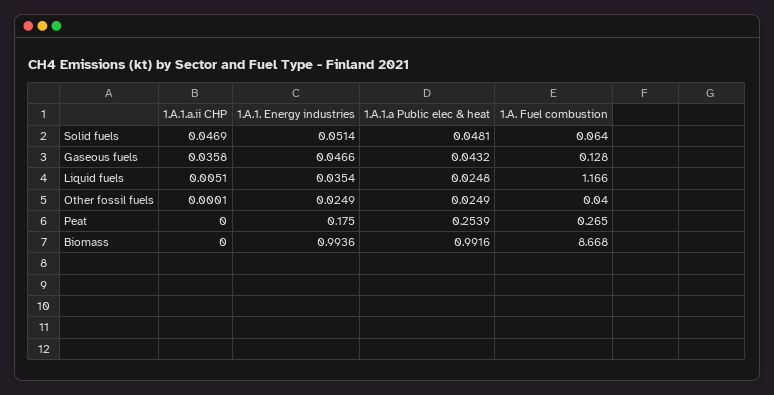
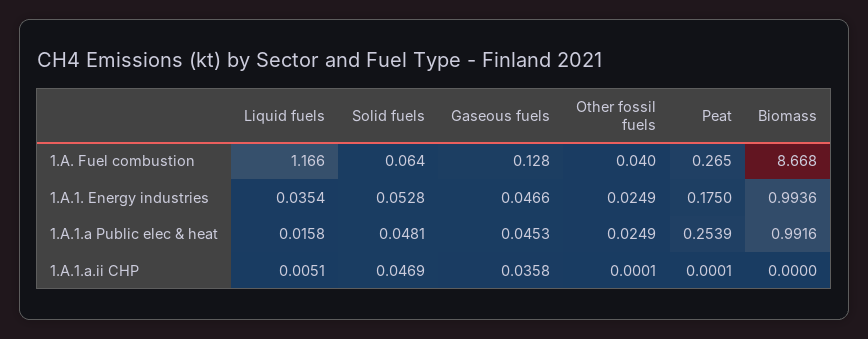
1.A.1. Energy industries, Solid fuels: 0.0514 -> 0.0528
1.A.1.a Public elec & heat, Gaseous fuels: 0.0432 -> 0.0453
1.A.1.a Public elec & heat, Liquid fuels: 0.0248 -> 0.0158
1.A.1.a.ii CHP, Peat: 0 -> 0.0001

